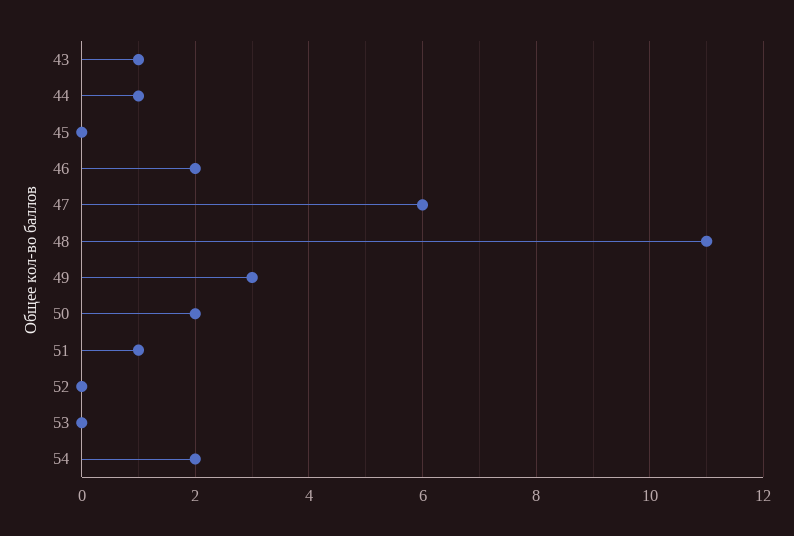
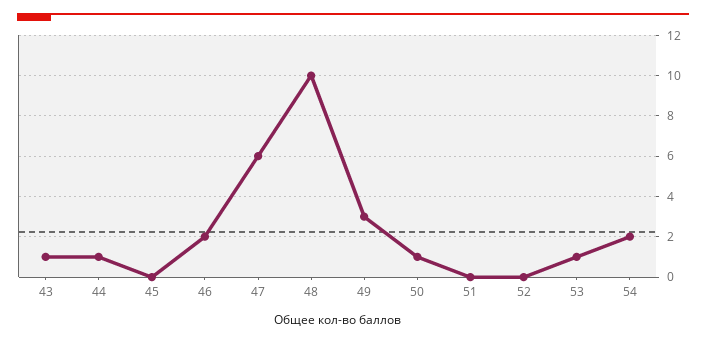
48: 11 -> 10
50: 2 -> 1
51: 1 -> 0
53: 0 -> 1

